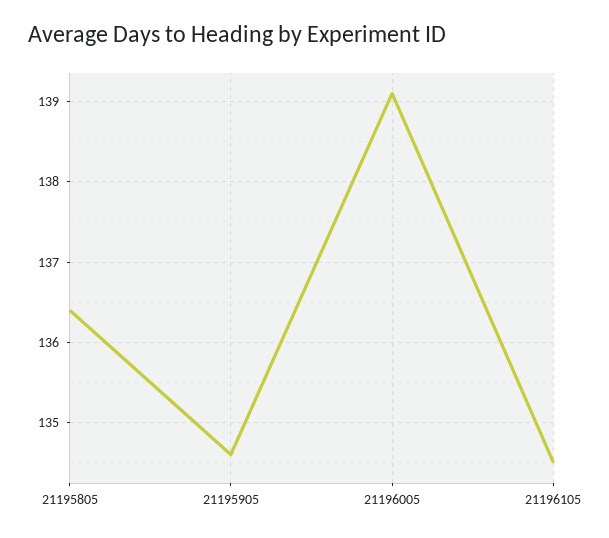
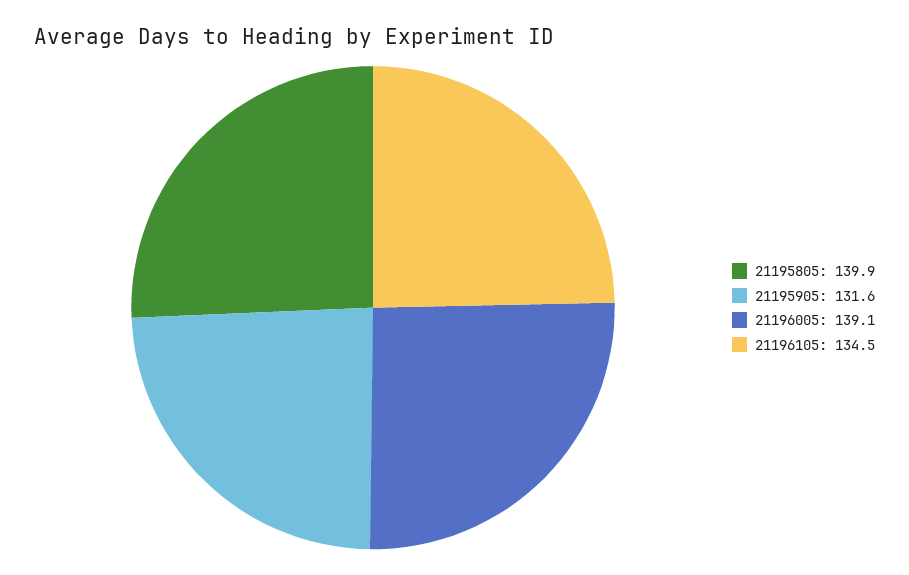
21195805: 136.4 -> 139.9
21195905: 134.6 -> 131.6

